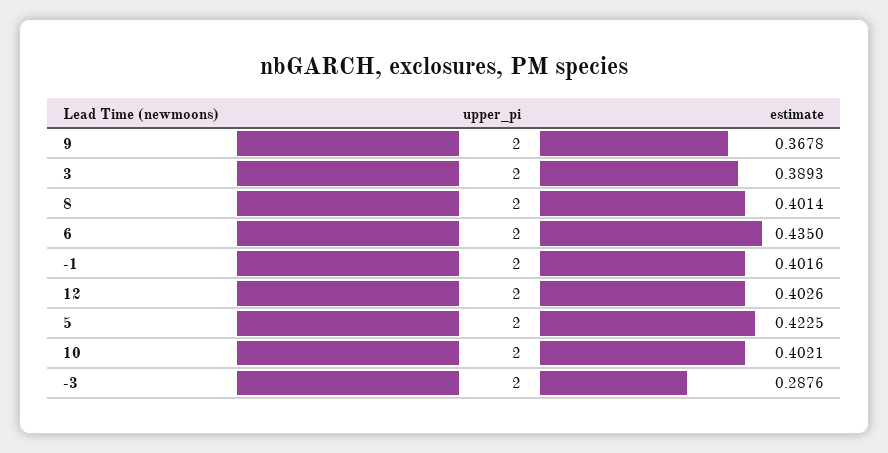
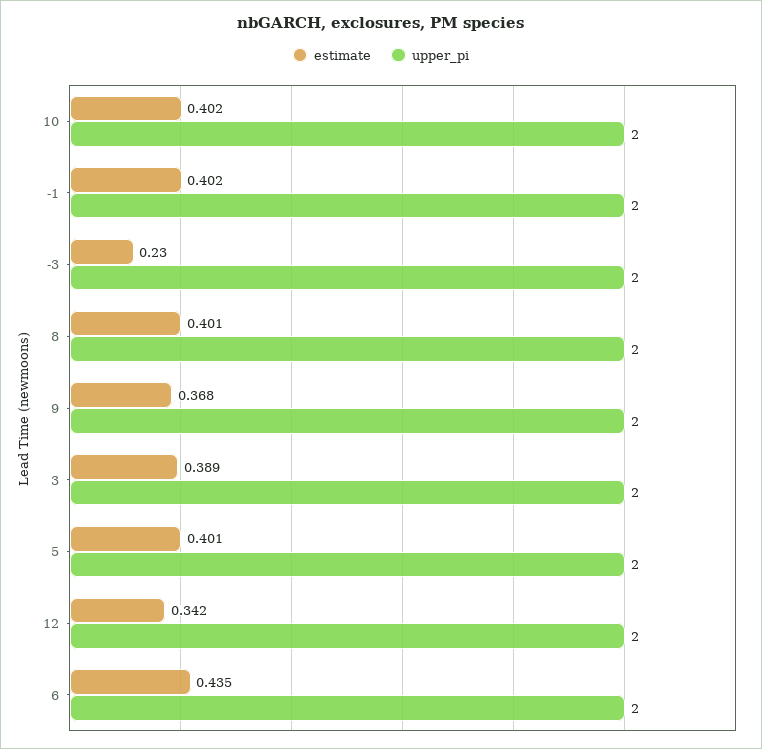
estimate, 12: 0.4026 -> 0.342
estimate, 5: 0.4225 -> 0.401
estimate, -3: 0.2876 -> 0.23

